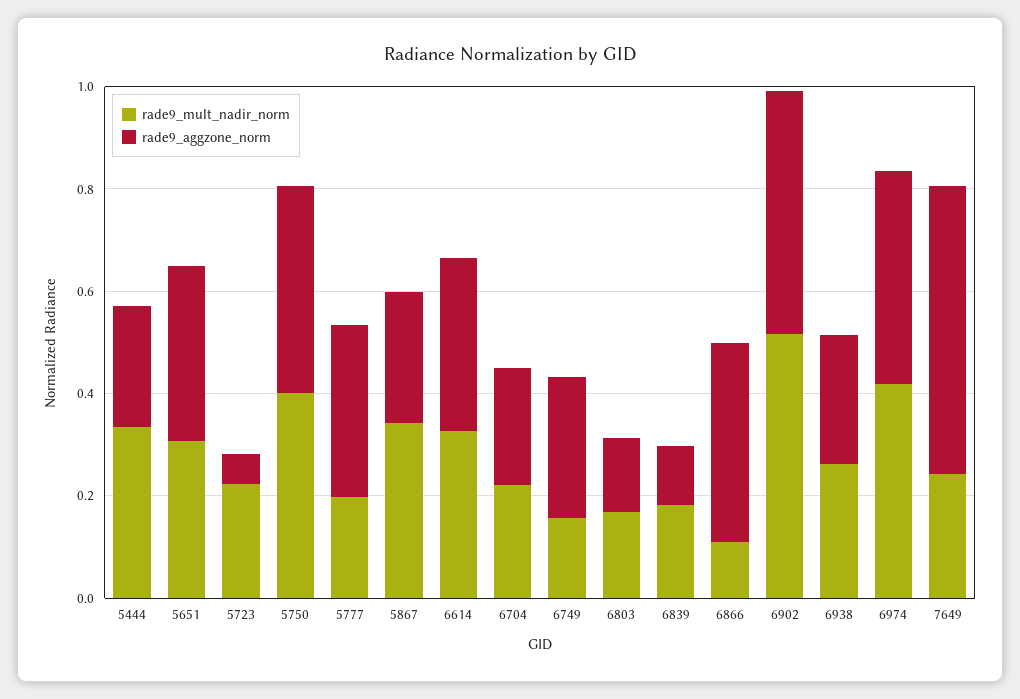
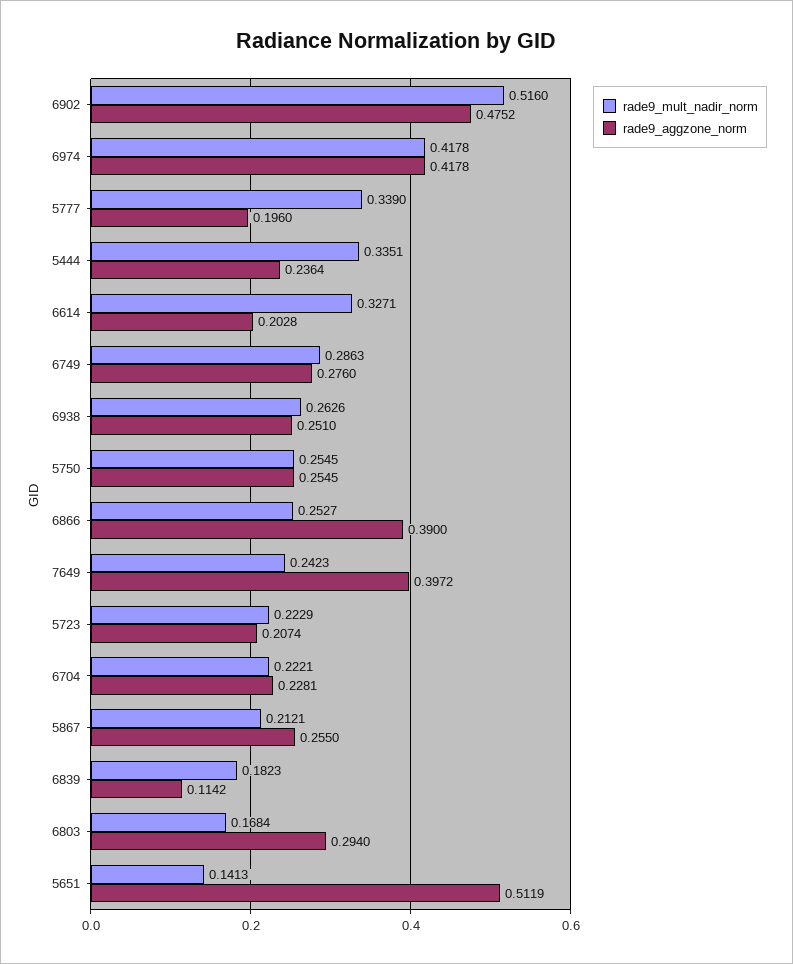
rade9_mult_nadir_norm, 5651: 0.3 -> 0.1413
rade9_aggzone_norm, 5651: 0.35 -> 0.5119
rade9_aggzone_norm, 5723: 0.05 -> 0.2074
rade9_mult_nadir_norm, 5750: 0.4 -> 0.2545
rade9_aggzone_norm, 5750: 0.4 -> 0.2545
rade9_mult_nadir_norm, 5777: 0.2 -> 0.339
rade9_aggzone_norm, 5777: 0.35 -> 0.196
rade9_mult_nadir_norm, 5867: 0.35 -> 0.2121
rade9_aggzone_norm, 6614: 0.35 -> 0.2028
rade9_mult_nadir_norm, 6749: 0.15 -> 0.2863
rade9_aggzone_norm, 6803: 0.15 -> 0.294
rade9_mult_nadir_norm, 6866: 0.1 -> 0.2527
rade9_aggzone_norm, 7649: 0.55 -> 0.3972

